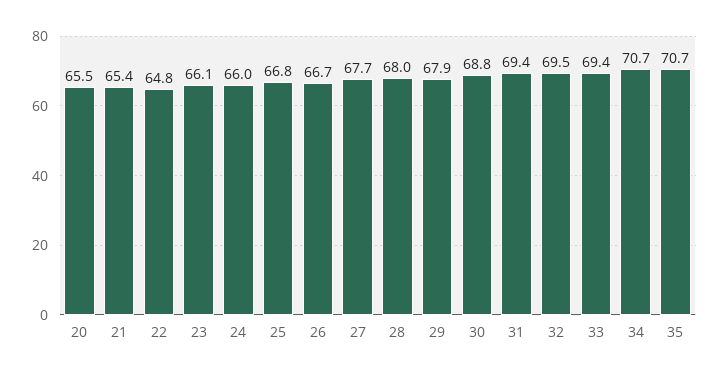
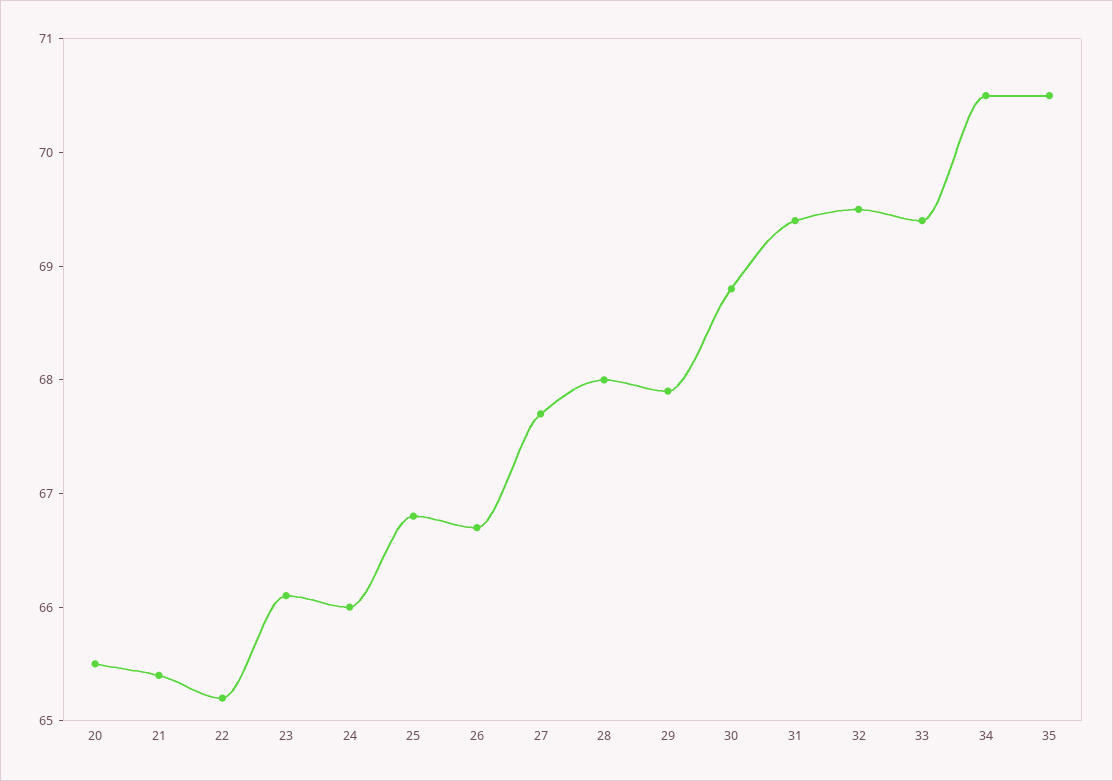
22: 64.8 -> 65.2
34: 70.7 -> 70.5
35: 70.7 -> 70.5

